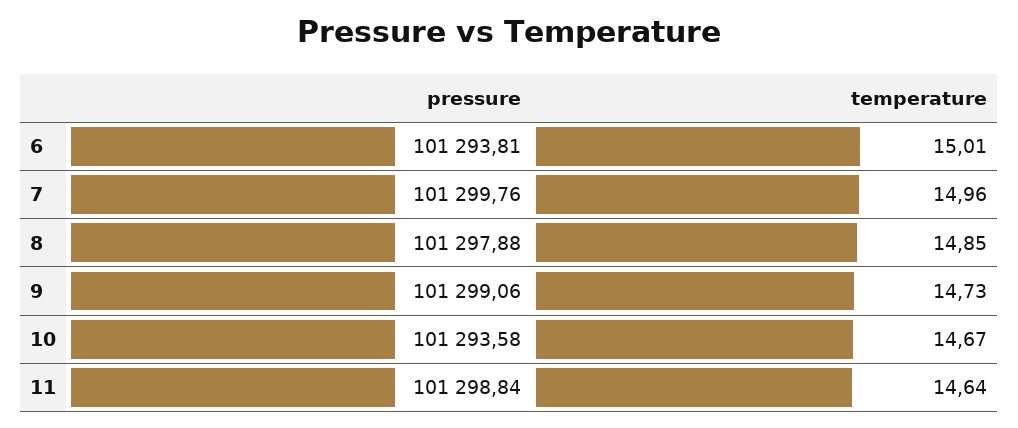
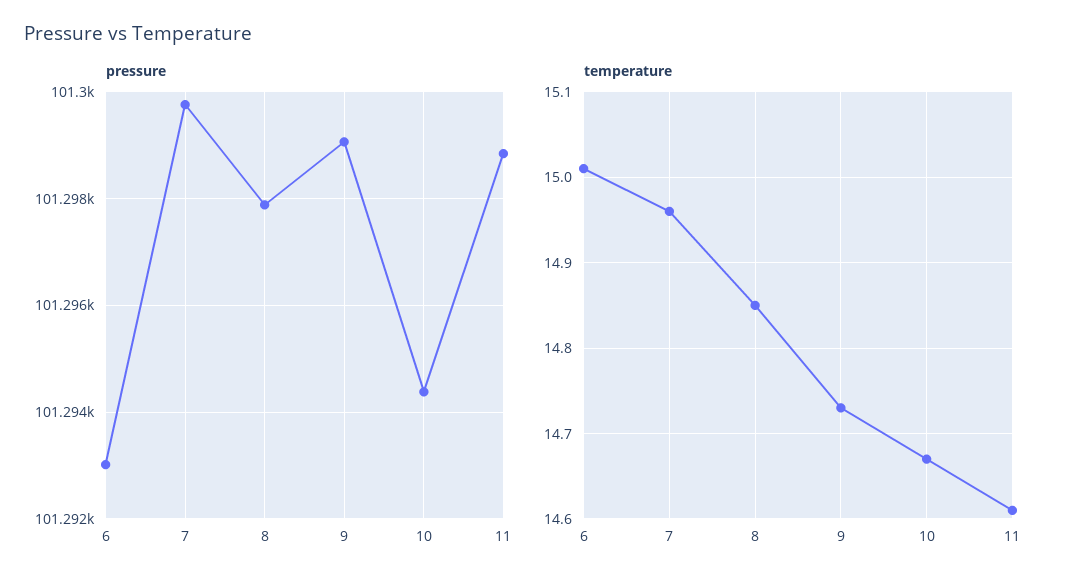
pressure, 6: 101293.81 -> 101293
pressure, 10: 101293.58 -> 101294.4
temperature, 11: 14.64 -> 14.61

